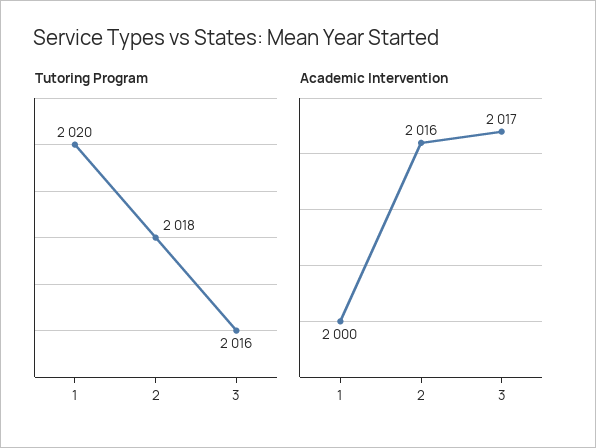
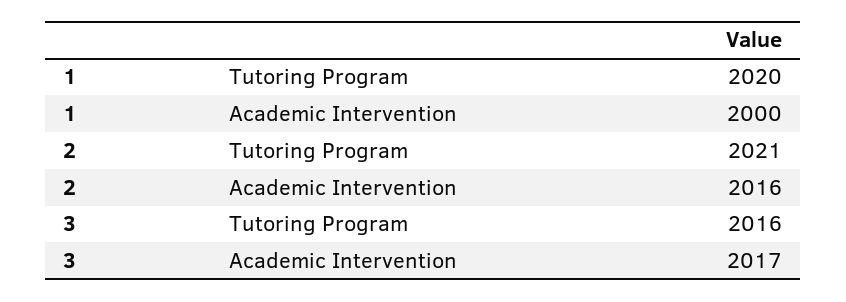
Tutoring Program, 2: 2018 -> 2021

